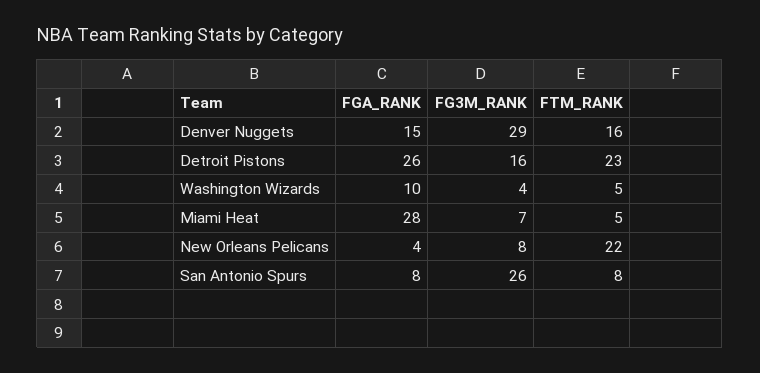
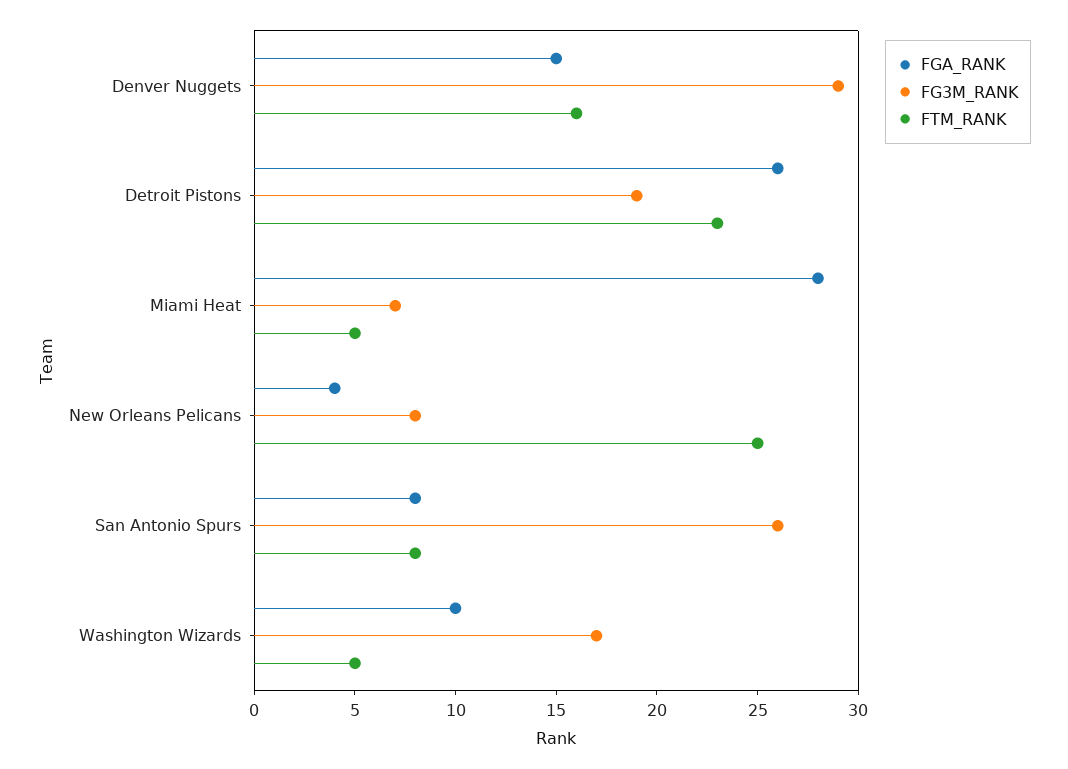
FG3M_RANK, Detroit Pistons: 16 -> 19
FG3M_RANK, Washington Wizards: 4 -> 17
FTM_RANK, New Orleans Pelicans: 22 -> 25

